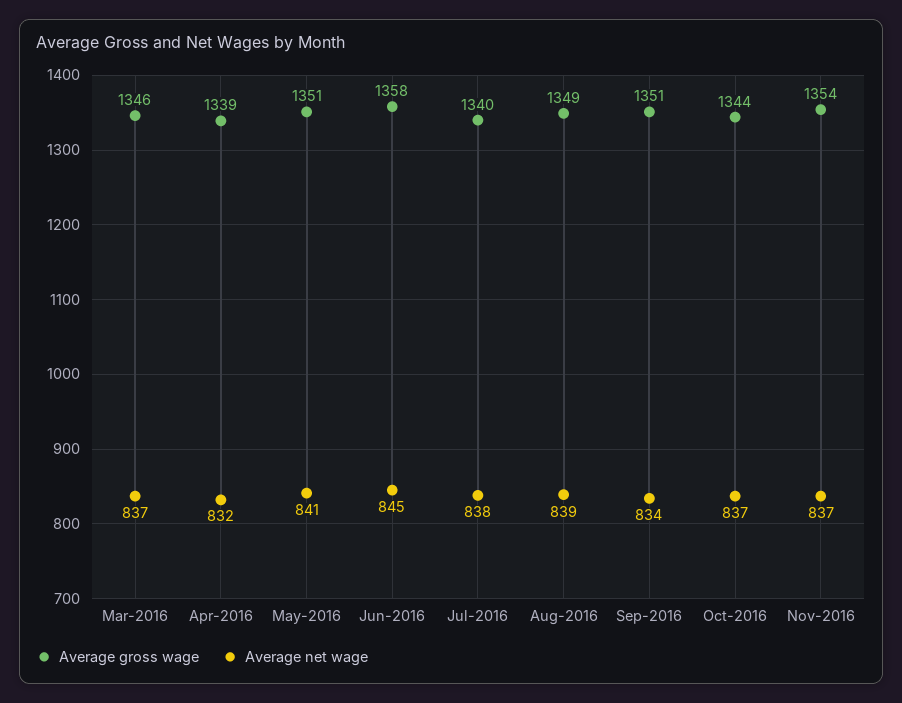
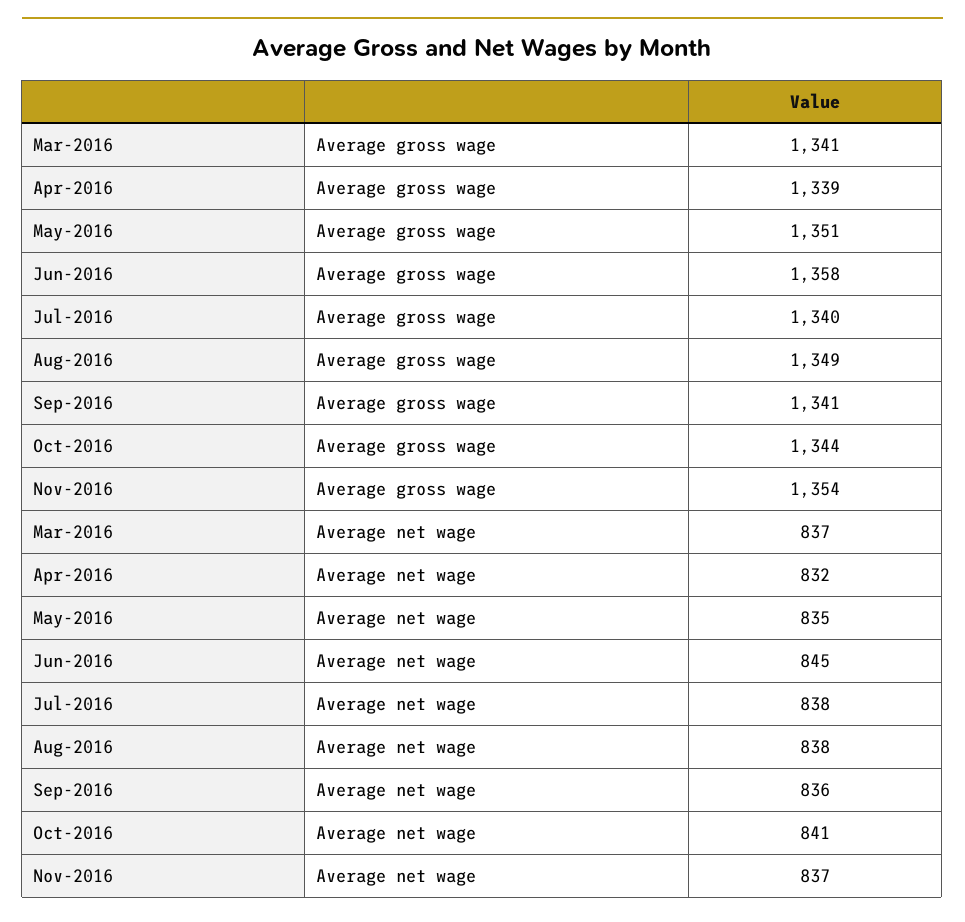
Average gross wage, Mar-2016: 1346 -> 1341
Average net wage, May-2016: 841 -> 835
Average net wage, Aug-2016: 839 -> 838
Average gross wage, Sep-2016: 1351 -> 1341
Average net wage, Sep-2016: 834 -> 836
Average net wage, Oct-2016: 837 -> 841

